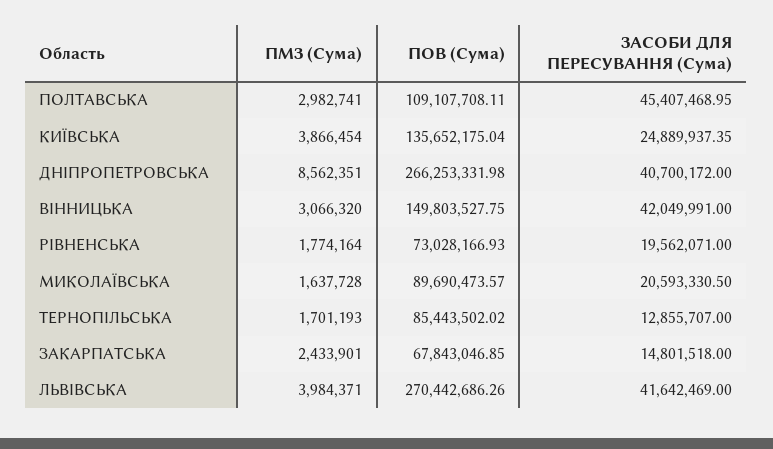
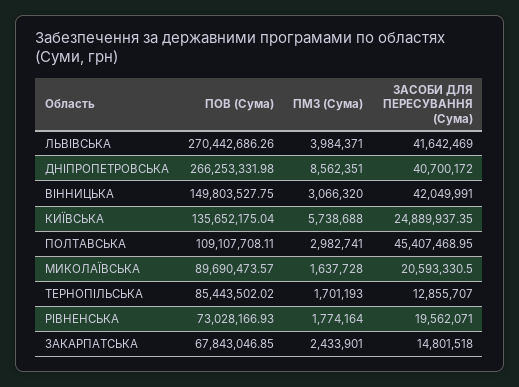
ПМЗ (Сума), КИЇВСЬКА: 3866454 -> 5738688

